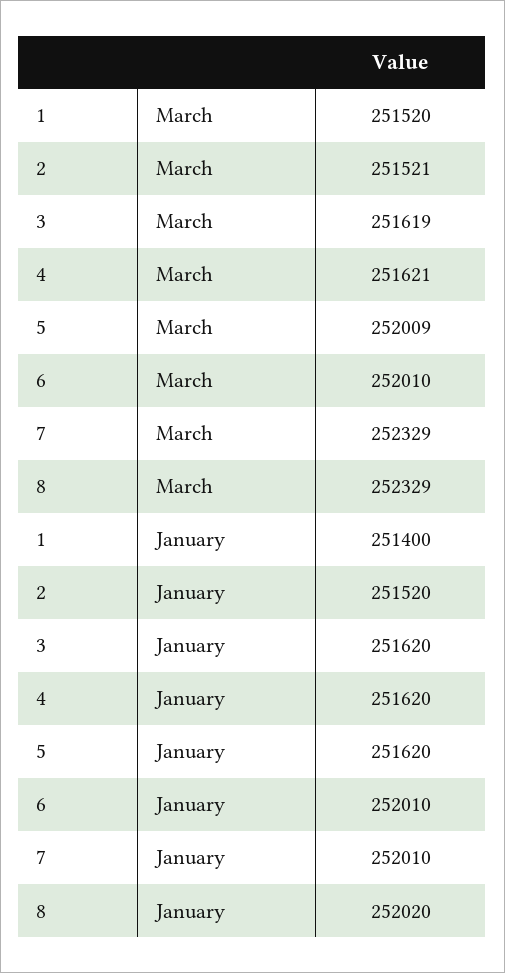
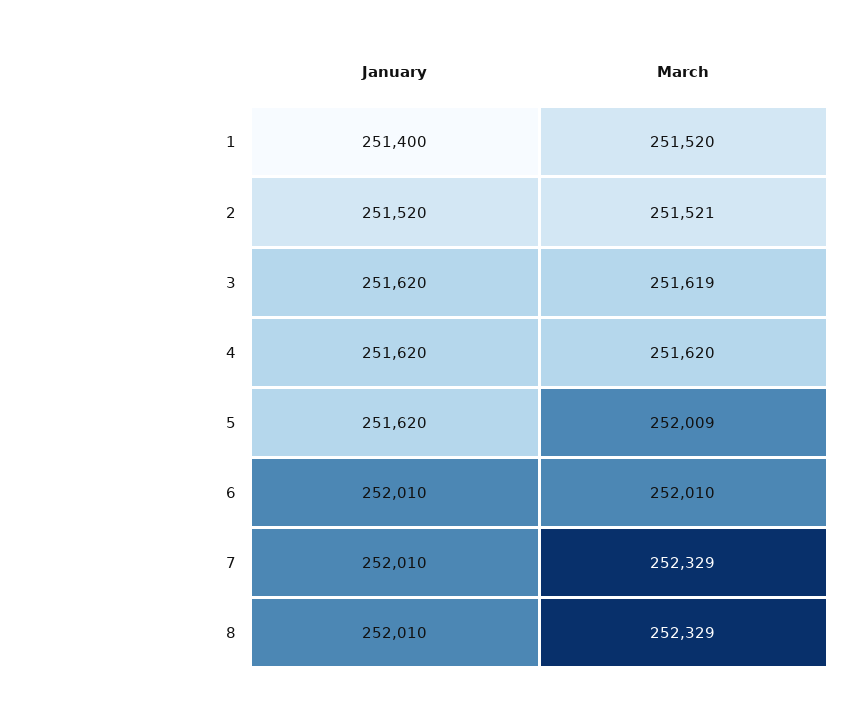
4, March: 251621 -> 251620
8, January: 252020 -> 252010

